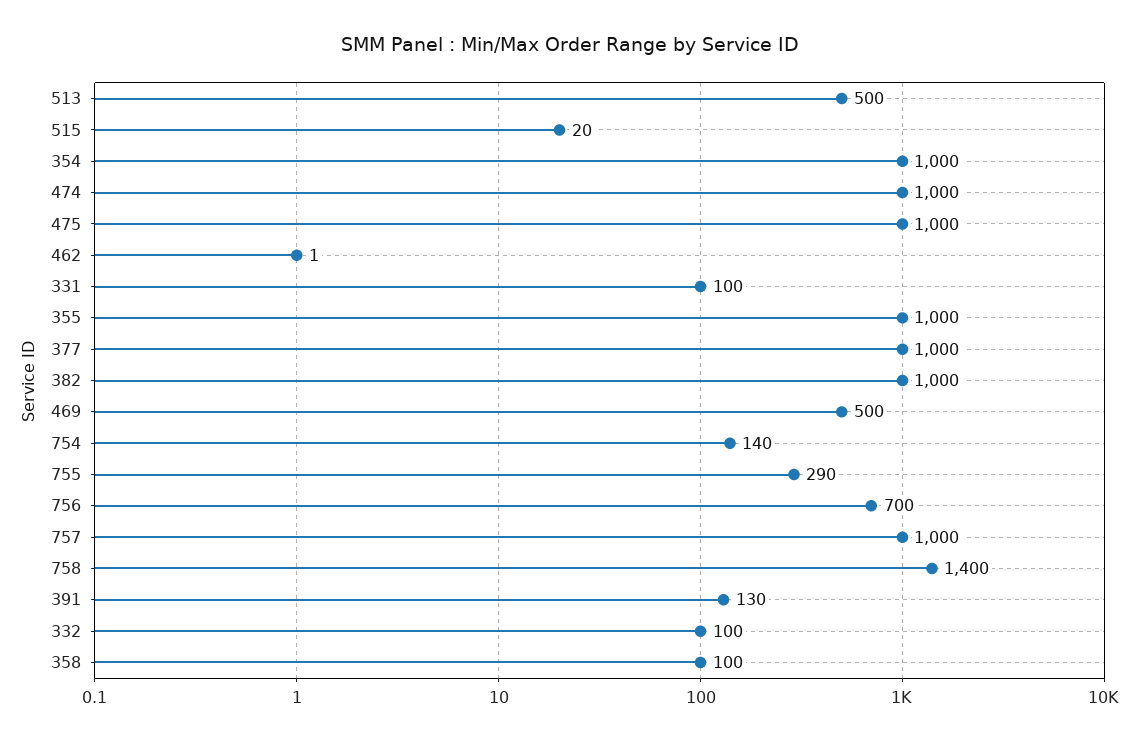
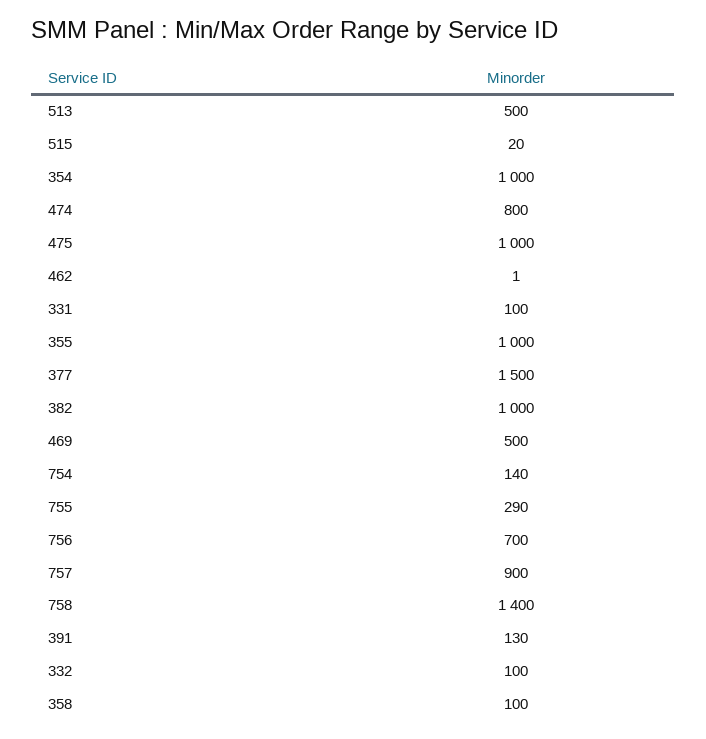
474: 1000 -> 800
377: 1000 -> 1500
757: 1000 -> 900

